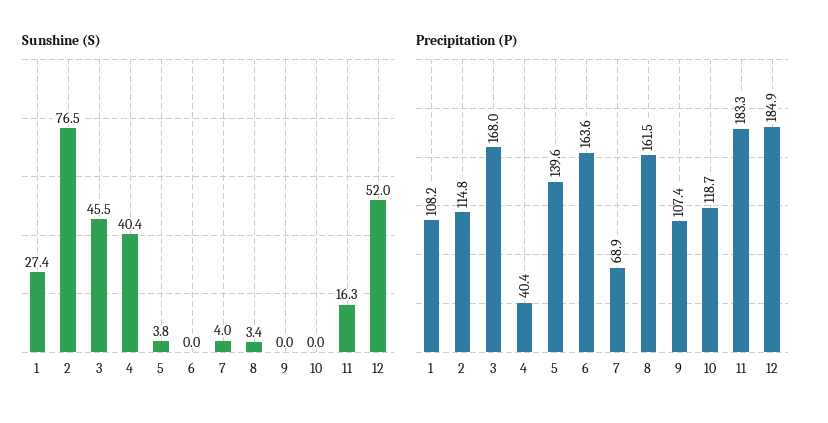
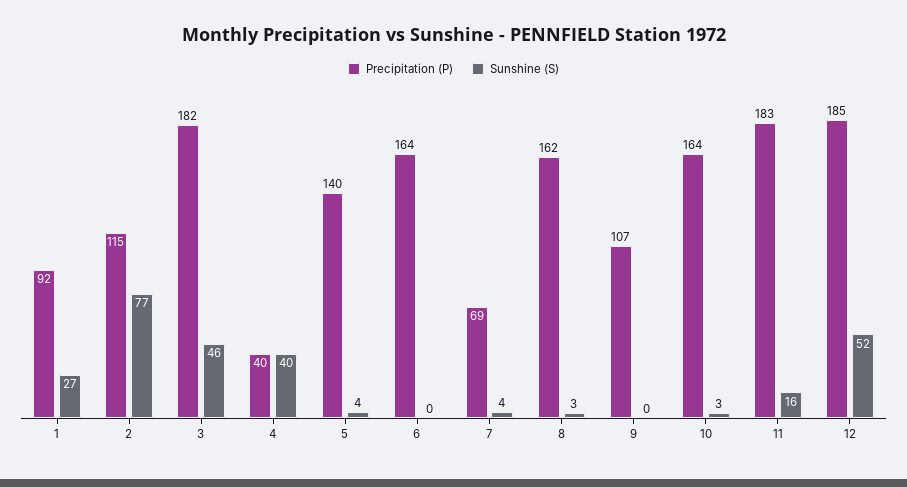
Sunshine (S), 10: 0 -> 3
Precipitation (P), 1: 108.2 -> 92
Precipitation (P), 3: 168 -> 182
Precipitation (P), 10: 118.7 -> 164

